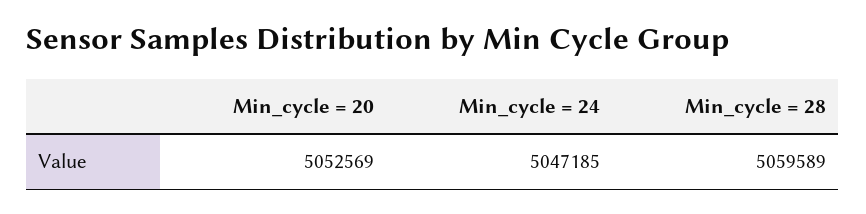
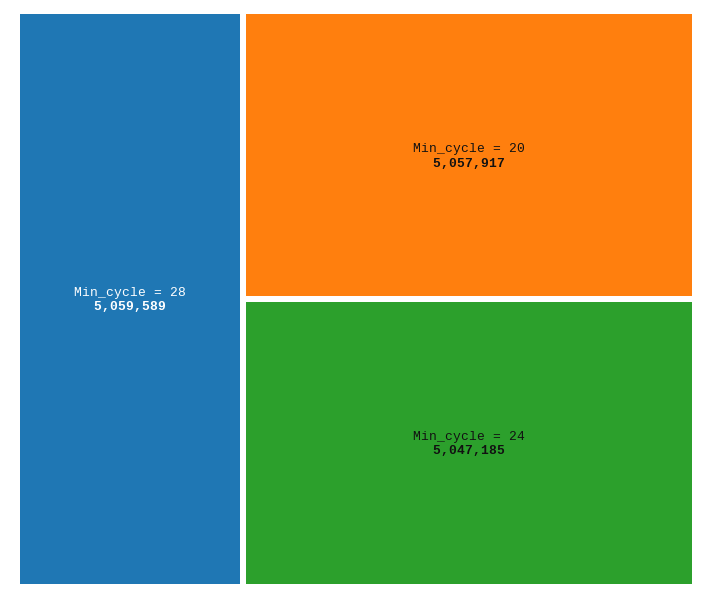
Min_cycle = 20: 5052569 -> 5057917

